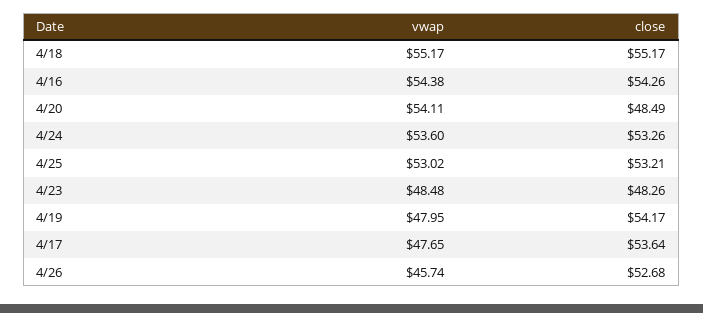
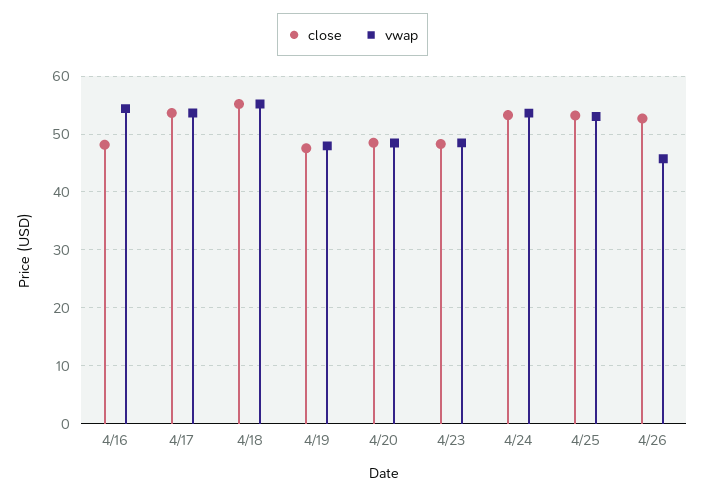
close, 4/16: 54.26 -> 48
vwap, 4/20: 54.11 -> 48
close, 4/19: 54.17 -> 48
vwap, 4/17: 47.65 -> 54

